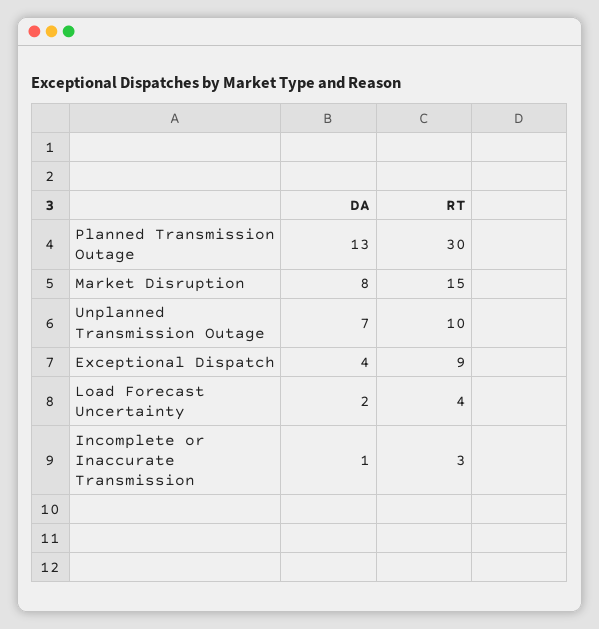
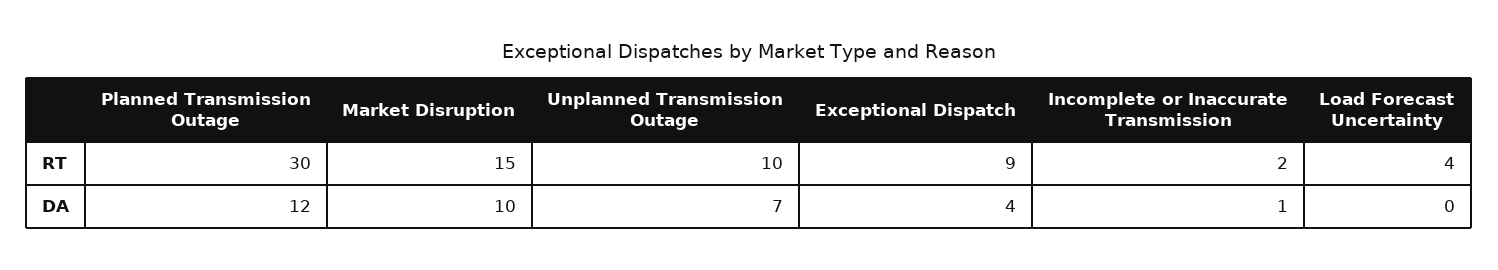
DA, Planned Transmission Outage: 13 -> 12
DA, Market Disruption: 8 -> 10
DA, Load Forecast Uncertainty: 2 -> 0
RT, Incomplete or Inaccurate Transmission: 3 -> 2

